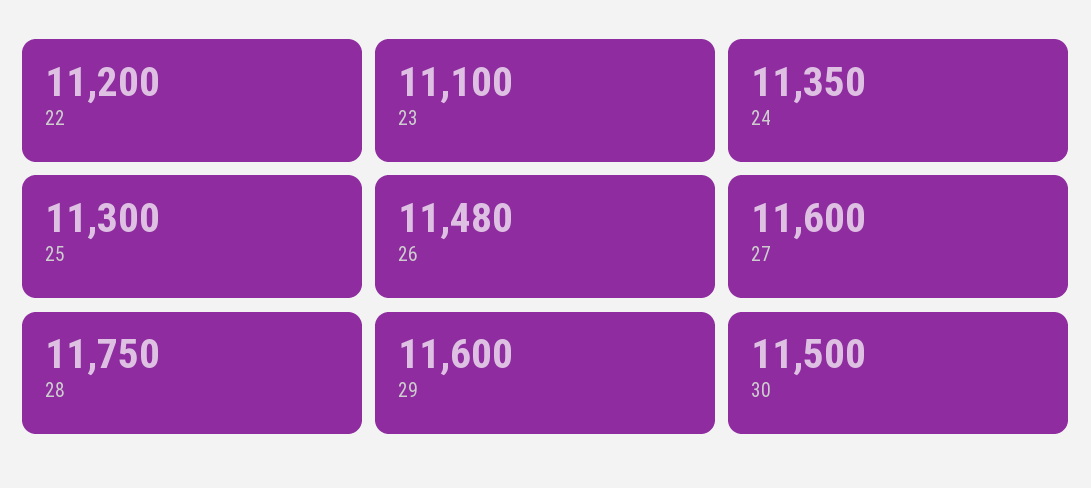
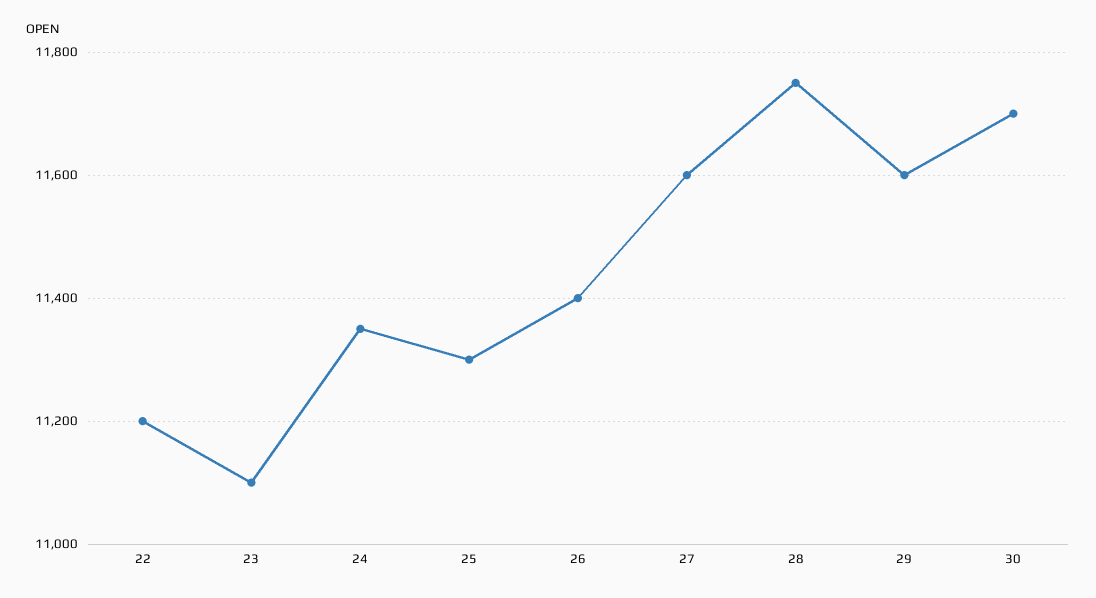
26: 11480 -> 11400
30: 11500 -> 11700

